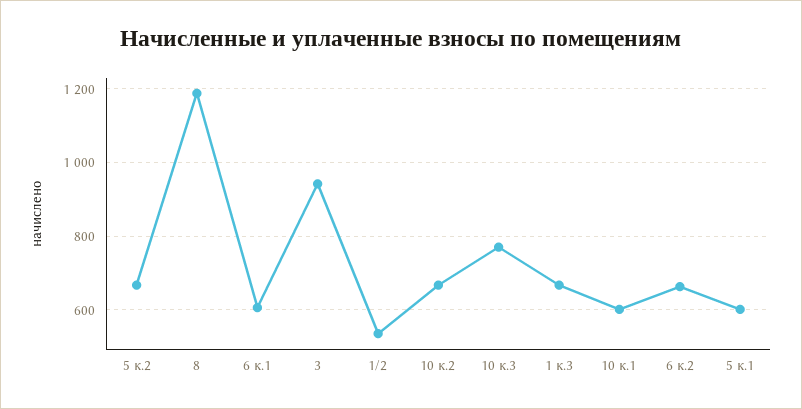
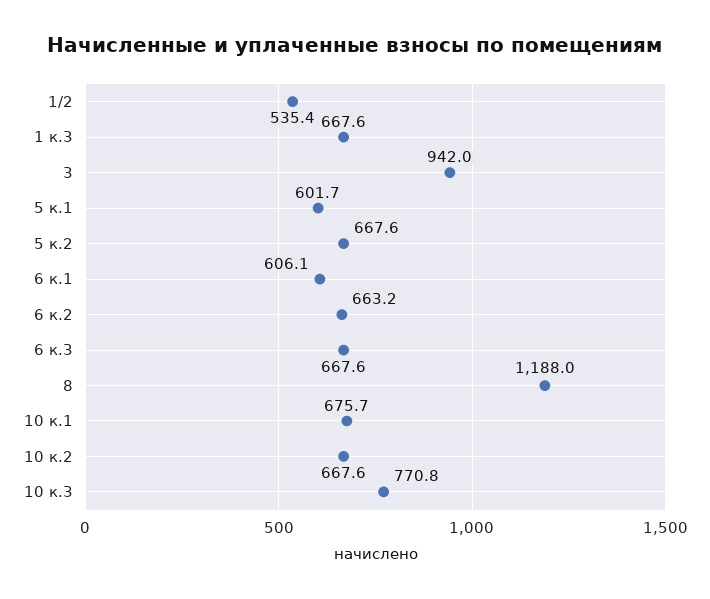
10 к.1: 600 -> 675.7
6 к.3: none -> 667.6

